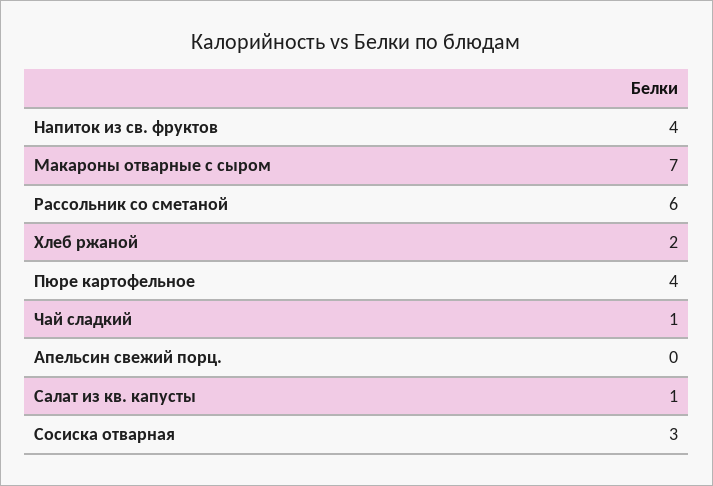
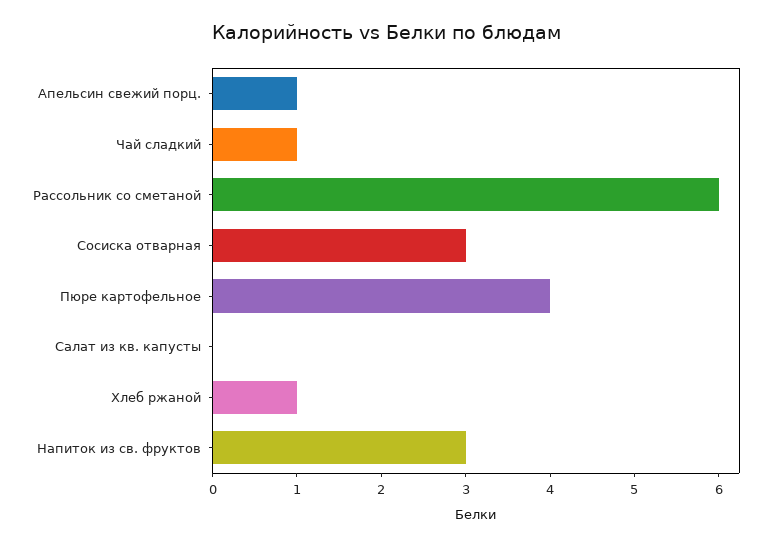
Напиток из св. фруктов: 4 -> 3
Макароны отварные с сыром: 7 -> none
Хлеб ржаной: 2 -> 1
Апельсин свежий порц.: 0 -> 1
Салат из кв. капусты: 1 -> 0

